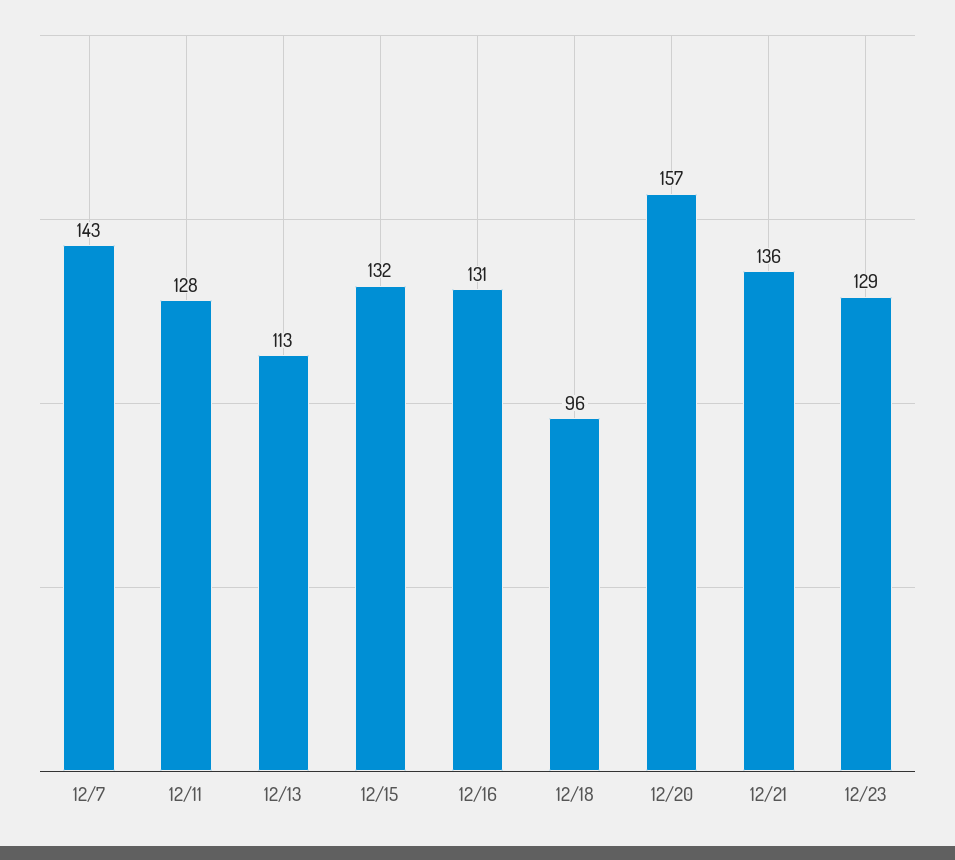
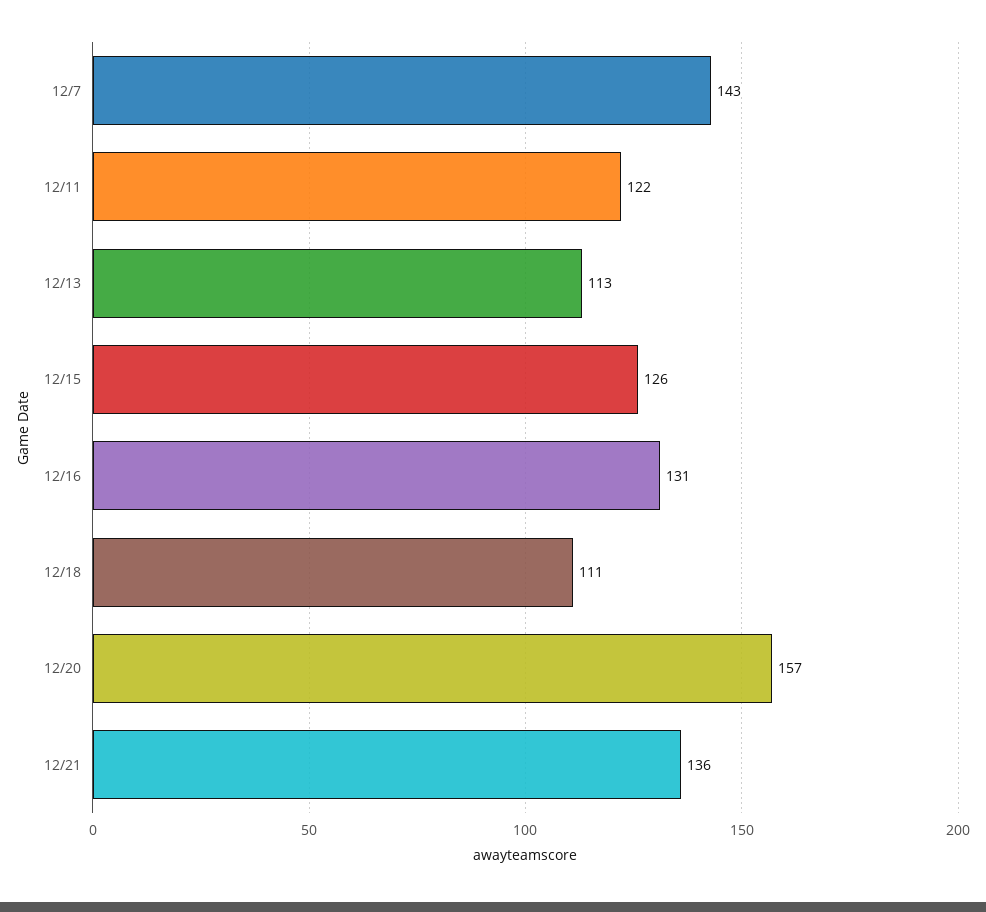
12/11: 128 -> 122
12/15: 132 -> 126
12/18: 96 -> 111
12/23: 129 -> none

